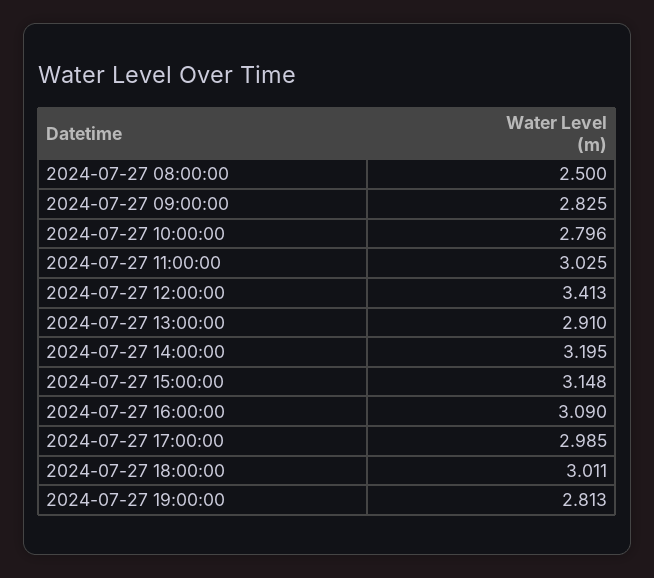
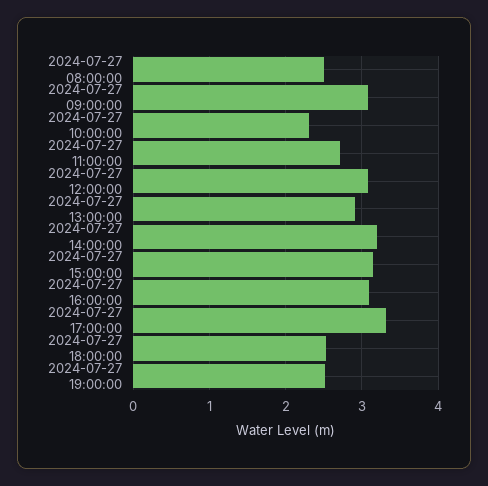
2024-07-27 09:00:00: 2.825 -> 3.1
2024-07-27 10:00:00: 2.796 -> 2.3
2024-07-27 11:00:00: 3.025 -> 2.7
2024-07-27 12:00:00: 3.413 -> 3.1
2024-07-27 17:00:00: 2.985 -> 3.3
2024-07-27 18:00:00: 3.011 -> 2.5
2024-07-27 19:00:00: 2.813 -> 2.5

